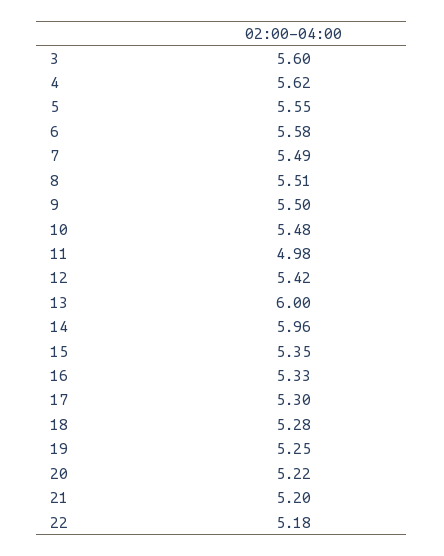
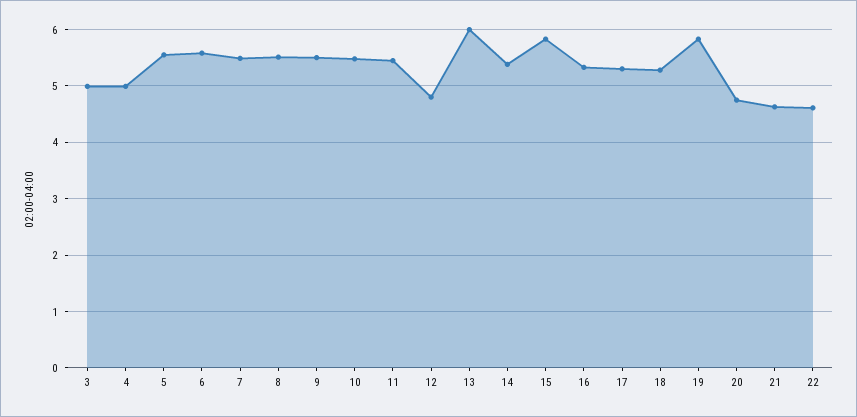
3: 5.6 -> 5
4: 5.62 -> 5
11: 4.98 -> 5.4
12: 5.42 -> 4.8
14: 5.96 -> 5.4
15: 5.35 -> 5.8
19: 5.25 -> 5.8
20: 5.22 -> 4.8
21: 5.2 -> 4.6
22: 5.18 -> 4.6

